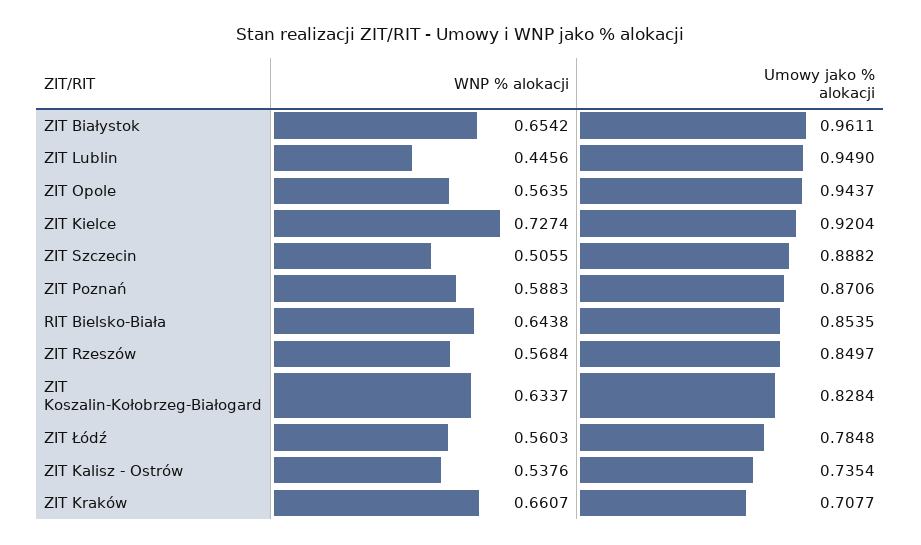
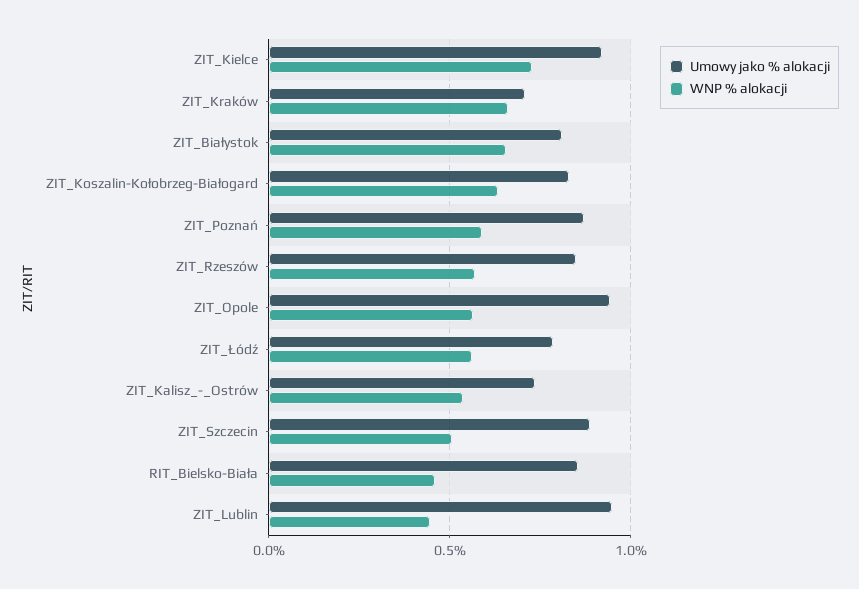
Umowy jako % alokacji, ZIT Białystok: 0.9611 -> 0.8
WNP % alokacji, RIT Bielsko-Biała: 0.6438 -> 0.45

